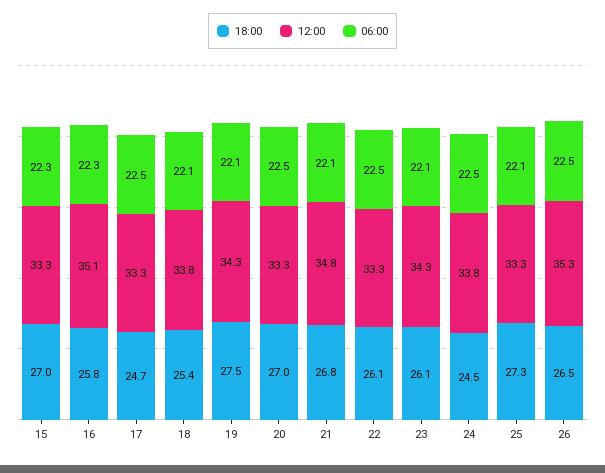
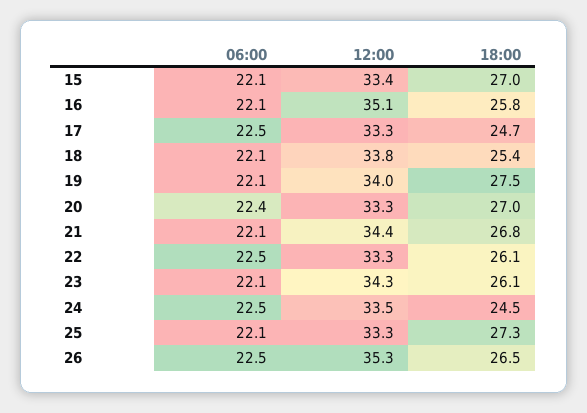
12:00, 15: 33.3 -> 33.4
06:00, 15: 22.3 -> 22.1
06:00, 16: 22.3 -> 22.1
12:00, 19: 34.3 -> 34
06:00, 20: 22.5 -> 22.4
12:00, 21: 34.8 -> 34.4
12:00, 24: 33.8 -> 33.5

